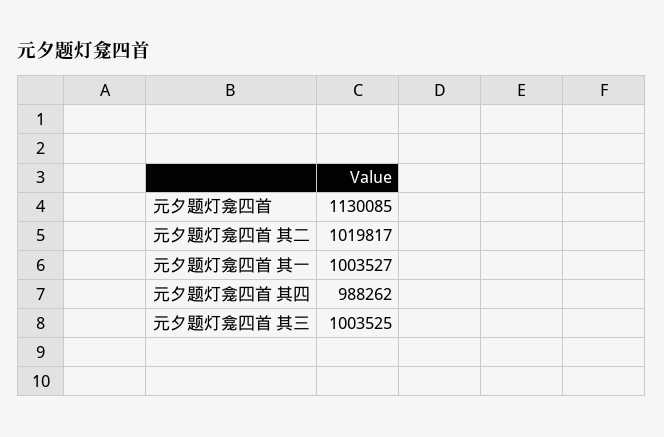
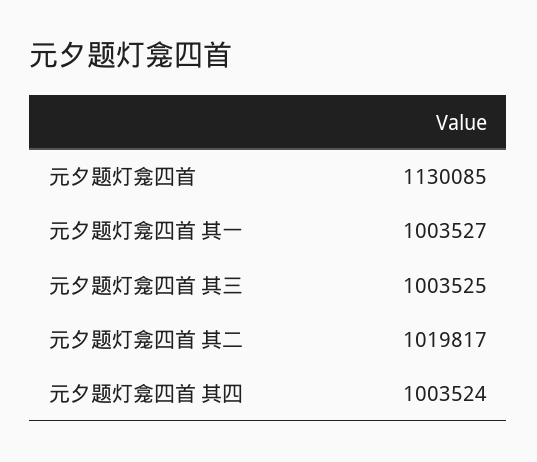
元夕题灯龛四首 其四: 988262 -> 1003524

